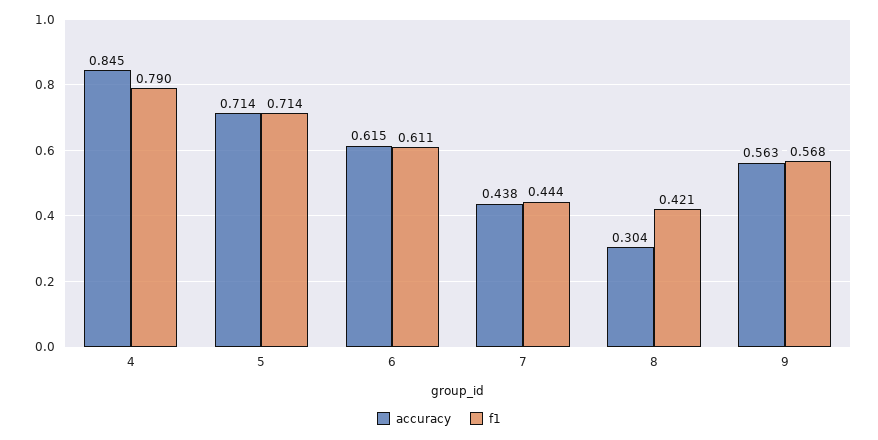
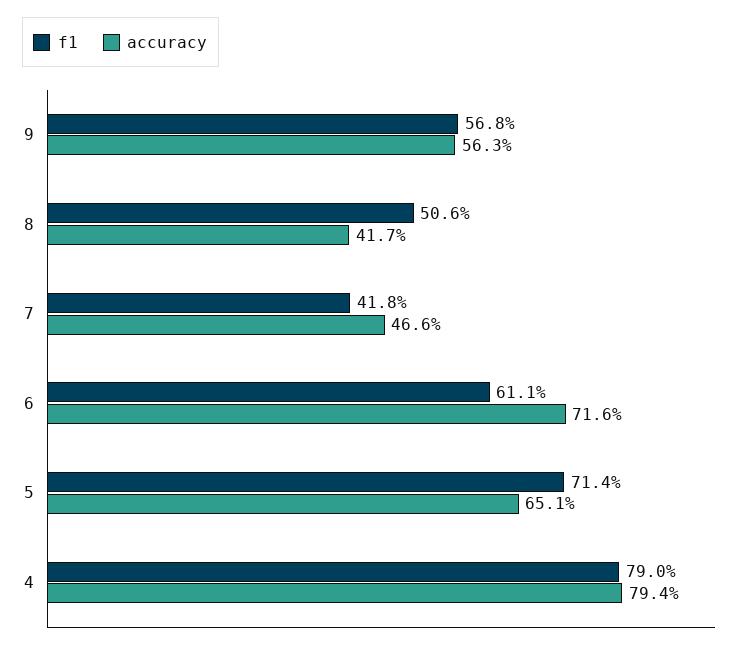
accuracy, 4: 0.845 -> 0.794
accuracy, 5: 0.714 -> 0.651
accuracy, 6: 0.615 -> 0.716
accuracy, 7: 0.438 -> 0.466
f1, 7: 0.444 -> 0.418
accuracy, 8: 0.304 -> 0.417
f1, 8: 0.421 -> 0.506

